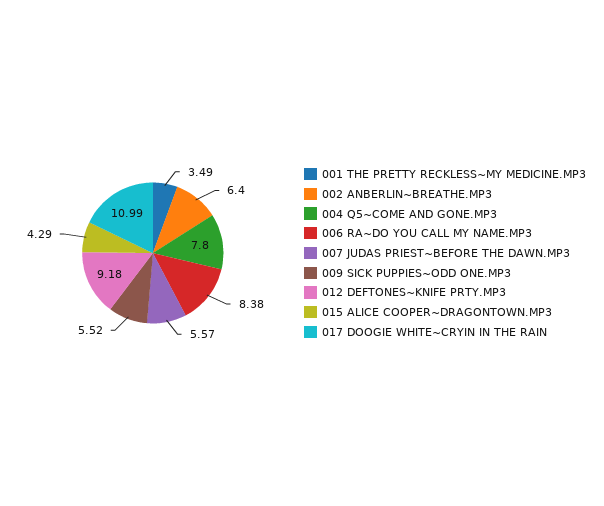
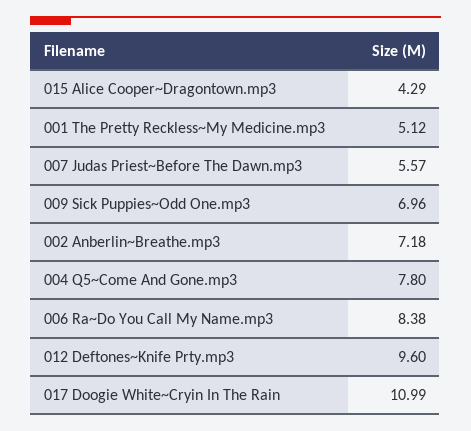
001 THE PRETTY RECKLESS~MY MEDICINE.MP3: 3.49 -> 5.12
002 ANBERLIN~BREATHE.MP3: 6.4 -> 7.18
009 SICK PUPPIES~ODD ONE.MP3: 5.52 -> 6.96
012 DEFTONES~KNIFE PRTY.MP3: 9.18 -> 9.6

